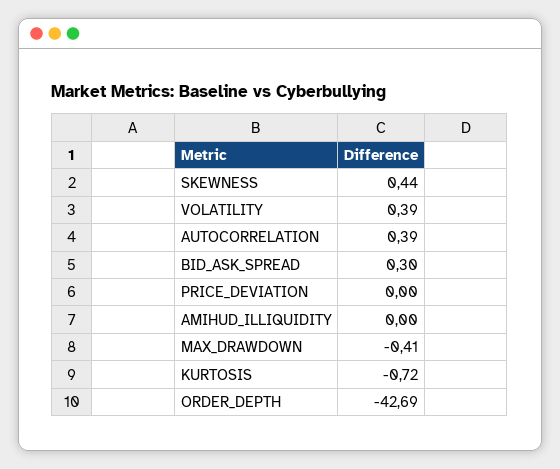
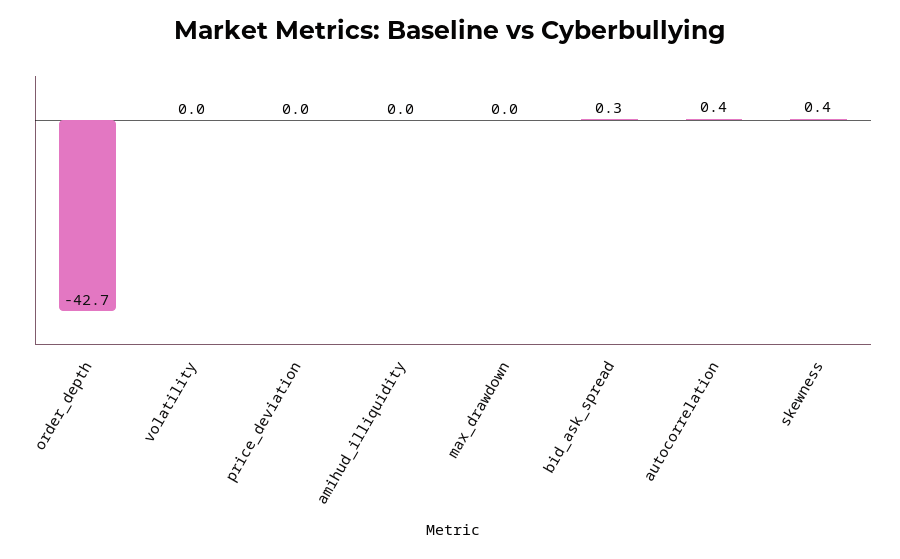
VOLATILITY: 0.39 -> 0
MAX_DRAWDOWN: -0.41 -> 0
KURTOSIS: -0.72 -> none

